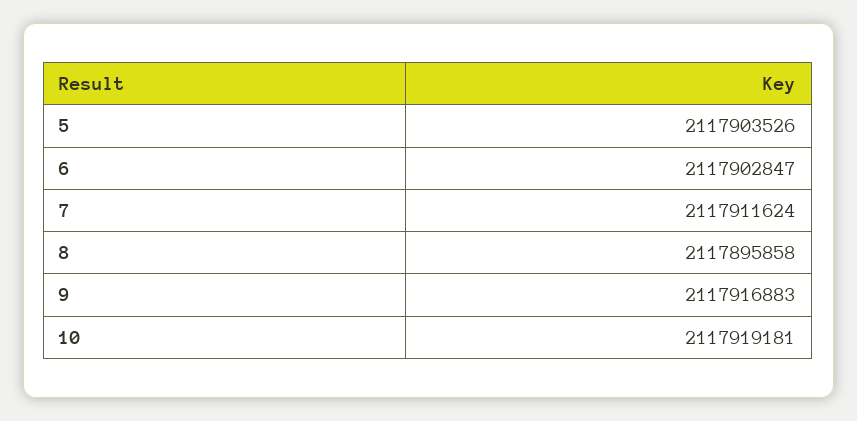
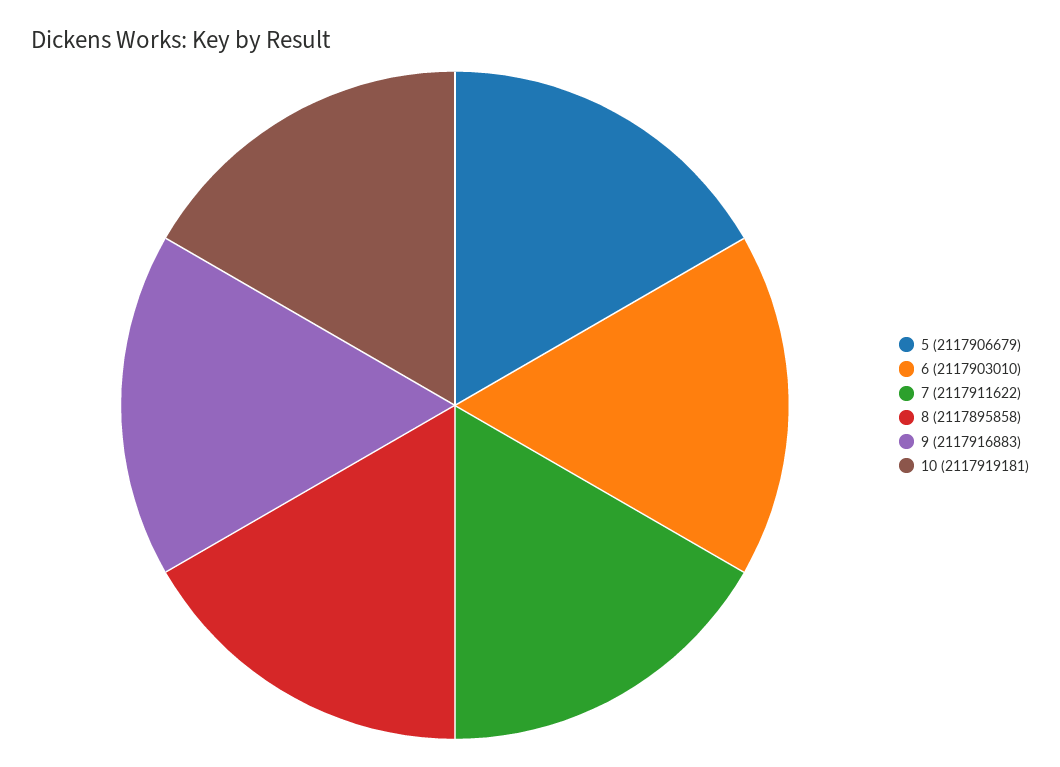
5: 2117903526 -> 2117906679
6: 2117902847 -> 2117903010
7: 2117911624 -> 2117911622

